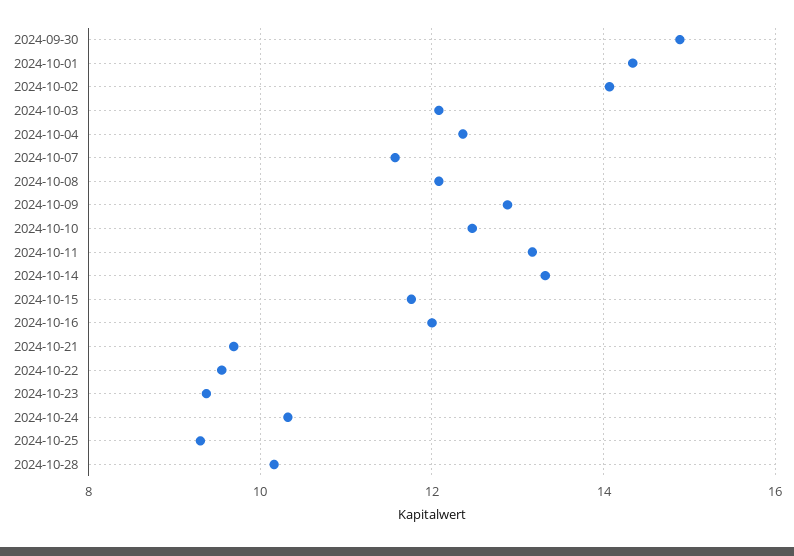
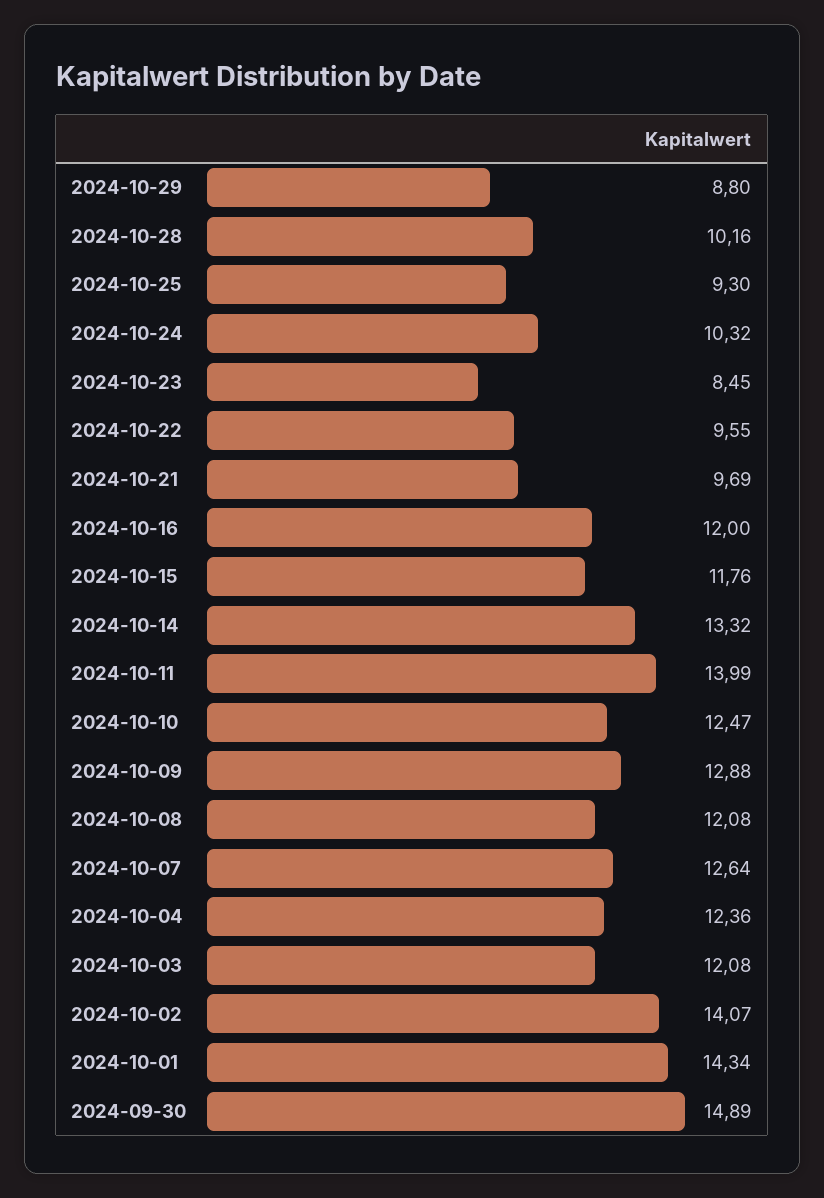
2024-10-07: 11.6 -> 12.64
2024-10-11: 13.2 -> 13.99
2024-10-23: 9.4 -> 8.45
2024-10-29: none -> 8.8

